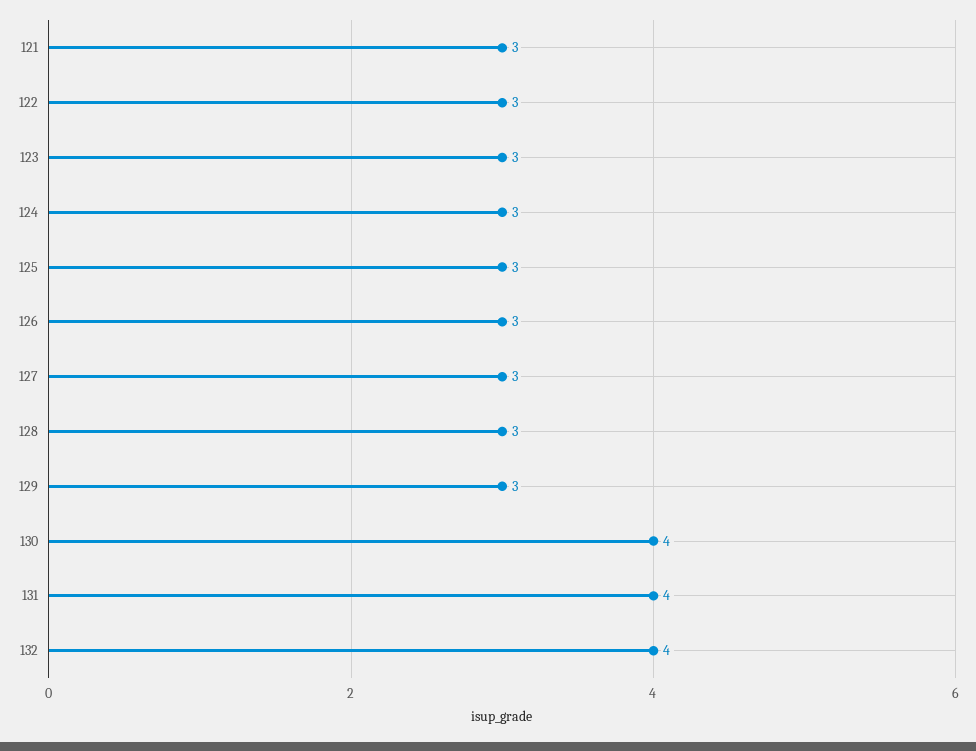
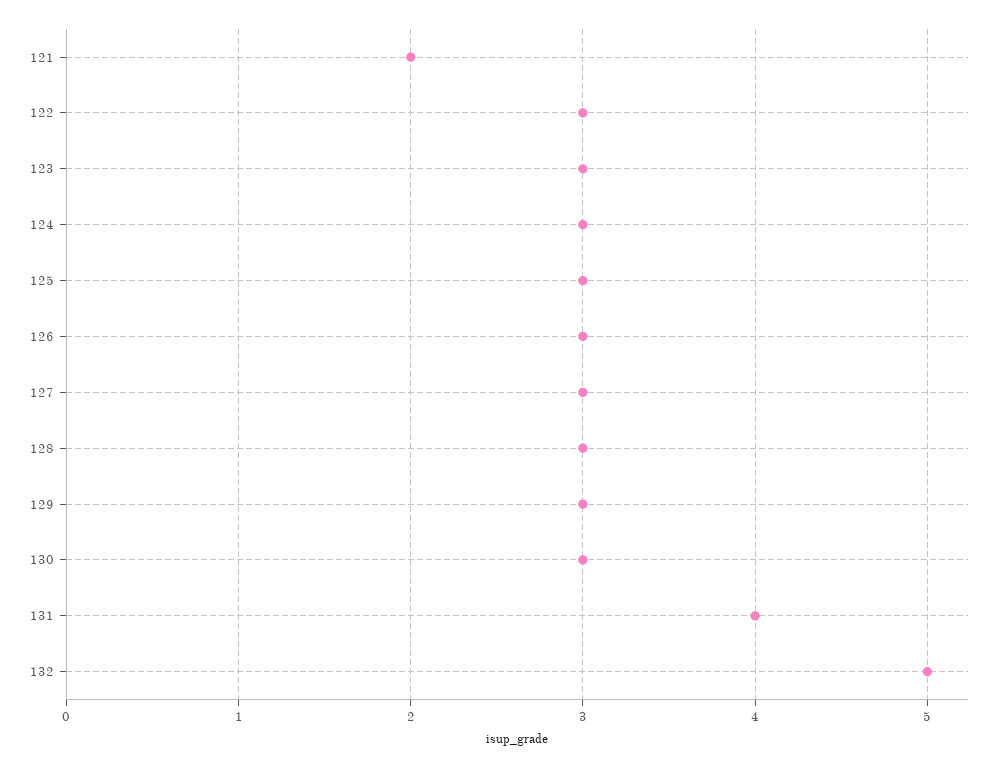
121: 3 -> 2
130: 4 -> 3
132: 4 -> 5

